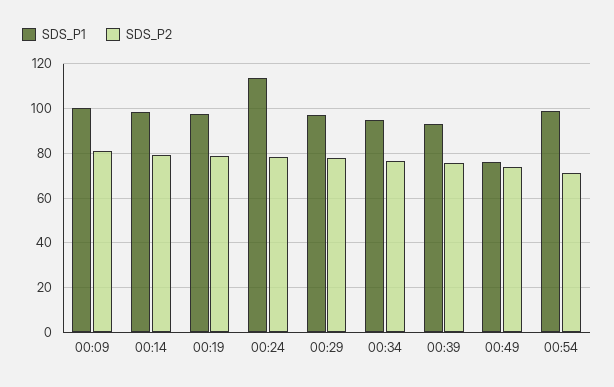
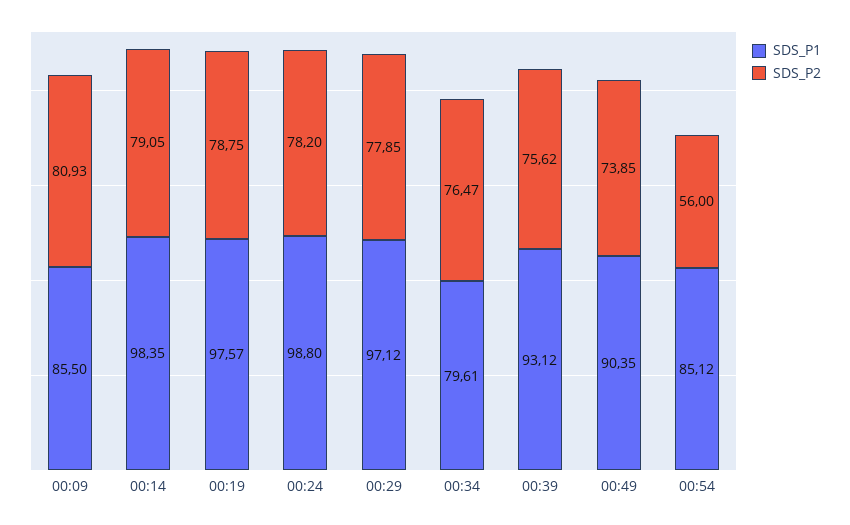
SDS_P1, 00:09: 100 -> 85.5
SDS_P1, 00:24: 115 -> 98.8
SDS_P1, 00:34: 95 -> 79.61
SDS_P1, 00:49: 75 -> 90.35
SDS_P1, 00:54: 100 -> 85.12
SDS_P2, 00:54: 70 -> 56

